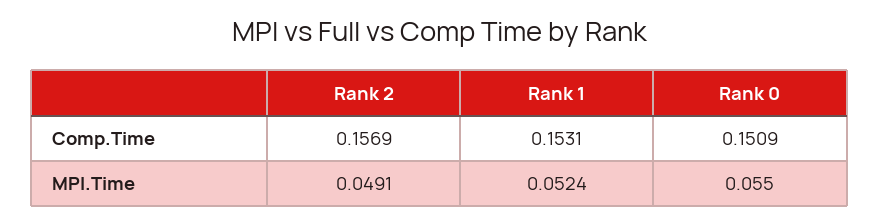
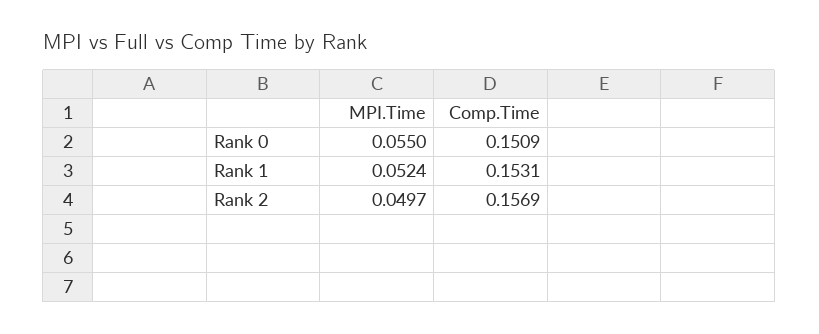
Rank 2, MPI.Time: 0.0491 -> 0.0497

